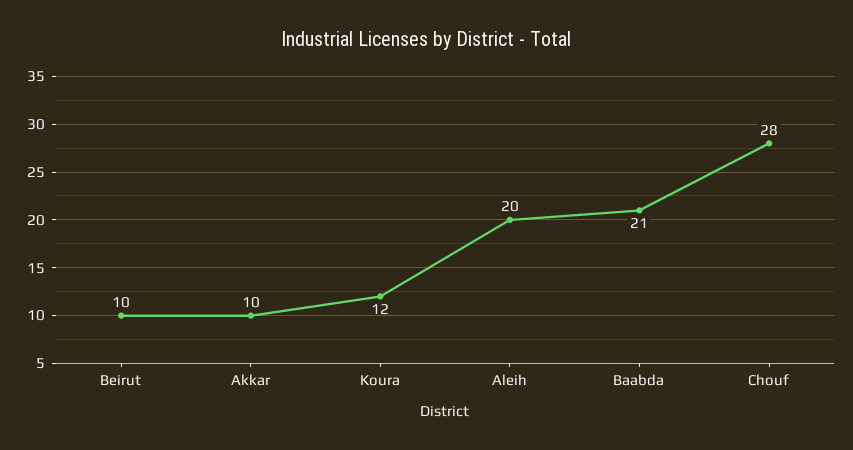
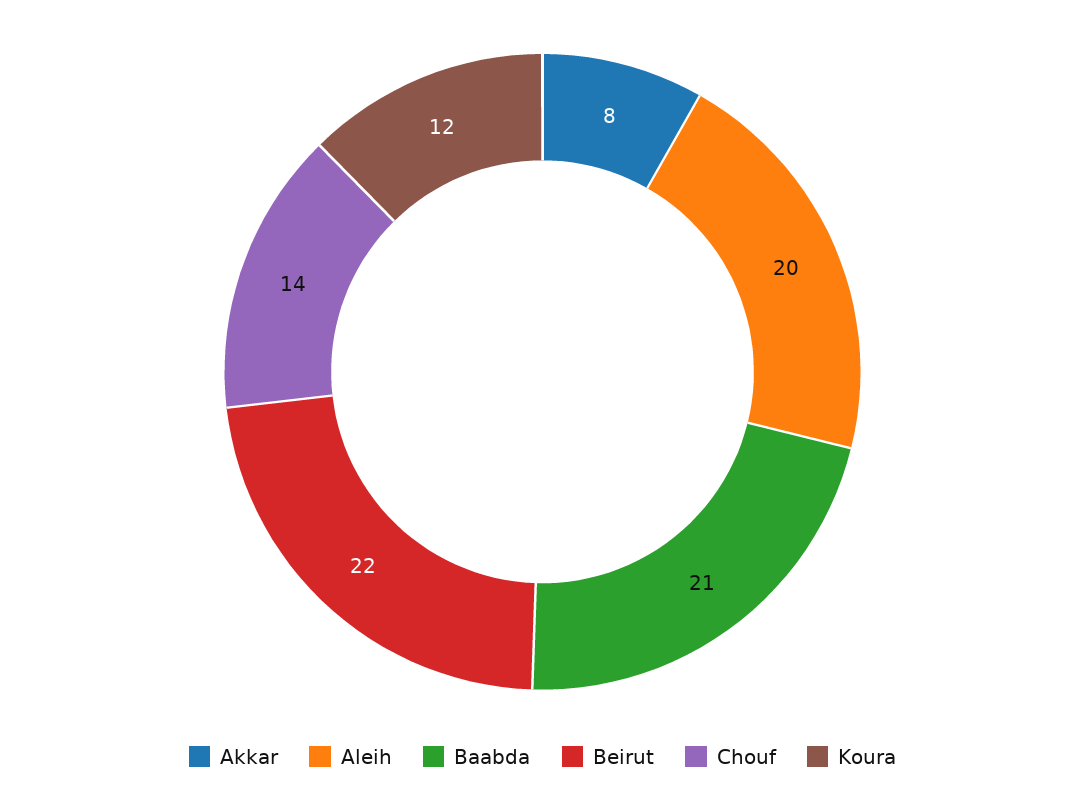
Beirut: 10 -> 22
Akkar: 10 -> 8
Chouf: 28 -> 14

